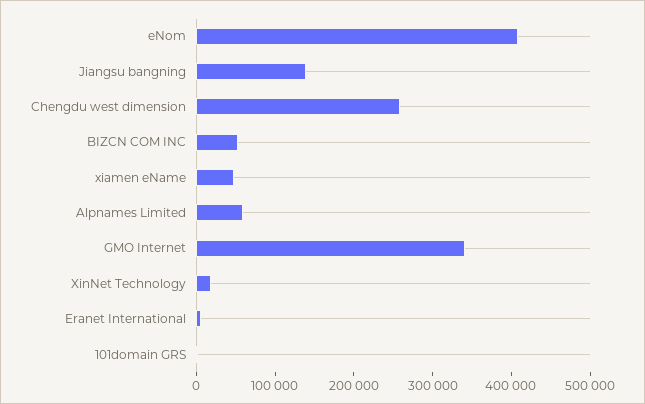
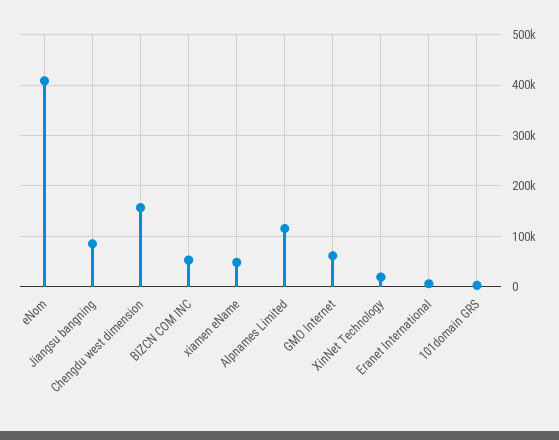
Jiangsu bangning: 140000 -> 80000
Chengdu west dimension: 260000 -> 160000
Alpnames Limited: 60000 -> 120000
GMO Internet: 340000 -> 60000

